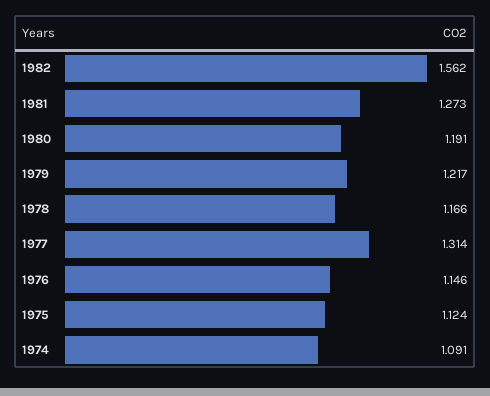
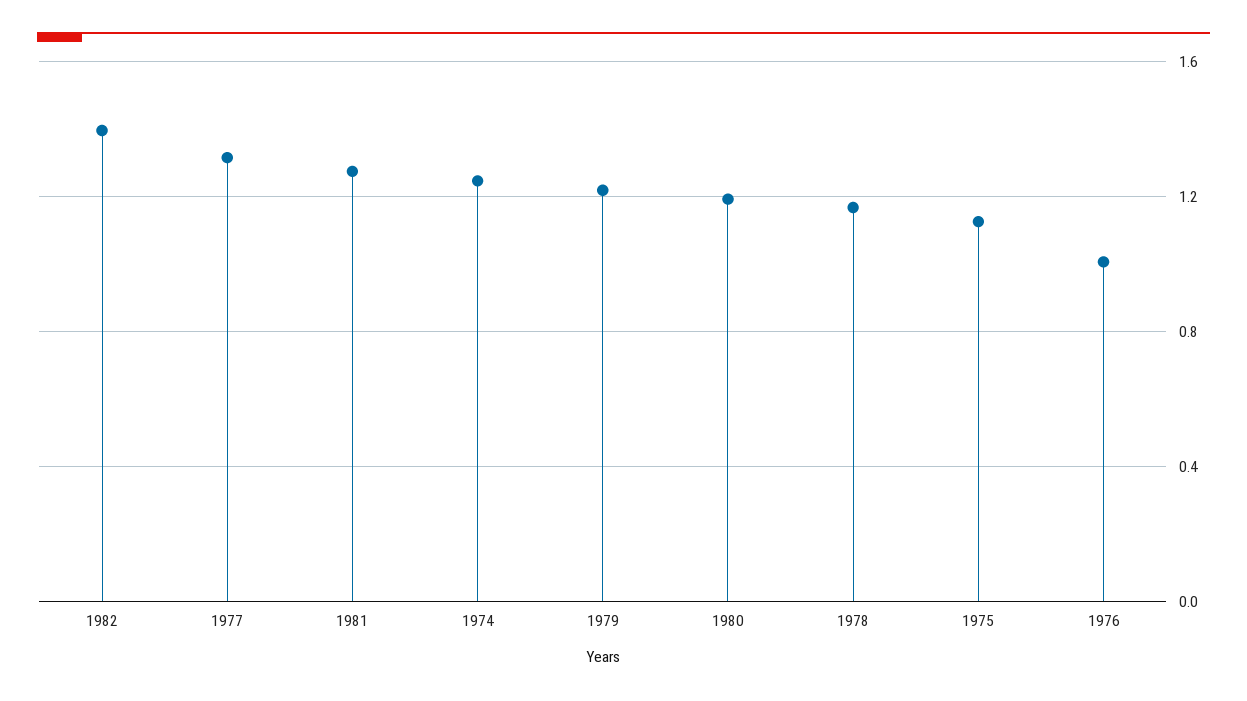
1982: 1.562 -> 1.4
1976: 1.146 -> 1
1974: 1.091 -> 1.25

